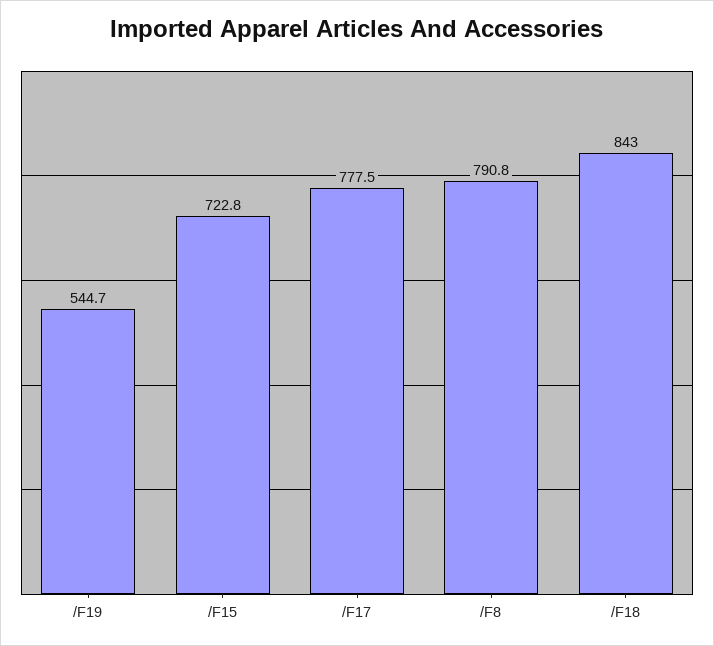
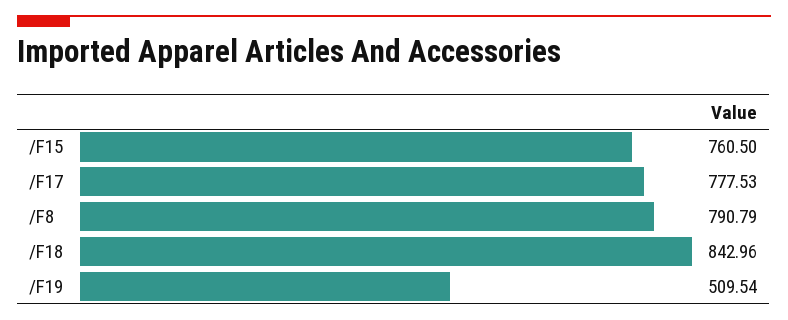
/F19: 544.7 -> 509.54
/F15: 722.8 -> 760.5

